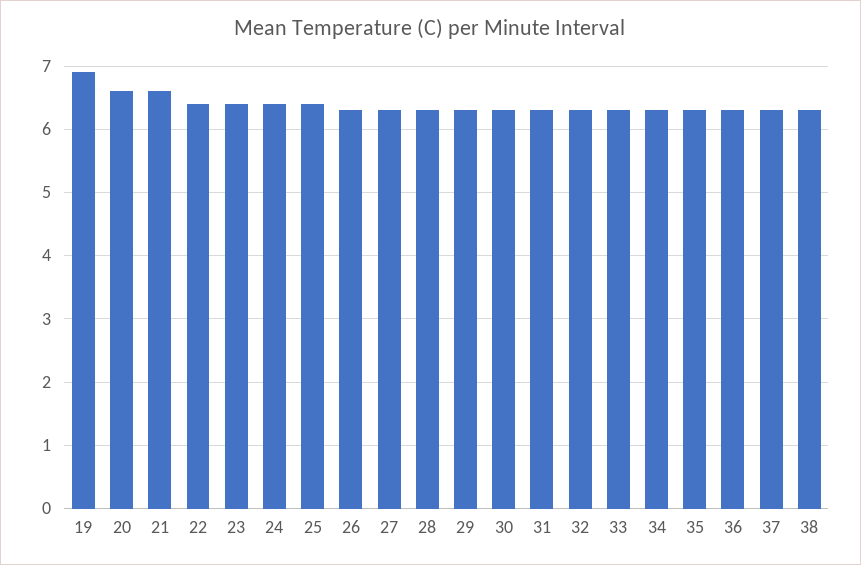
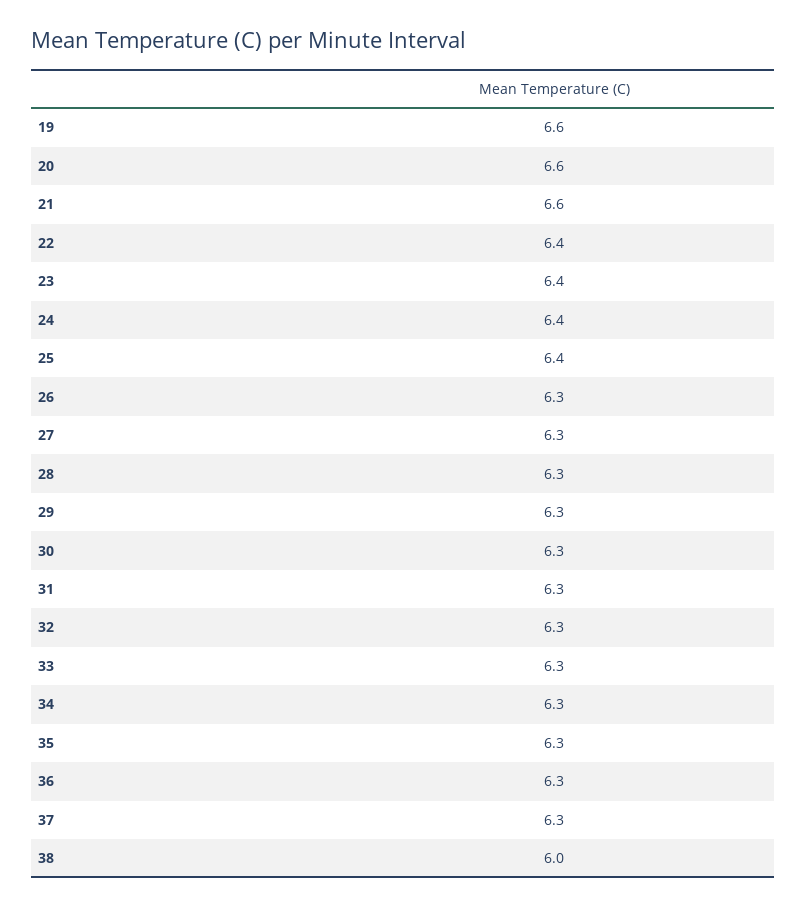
19: 6.9 -> 6.6
38: 6.3 -> 6

